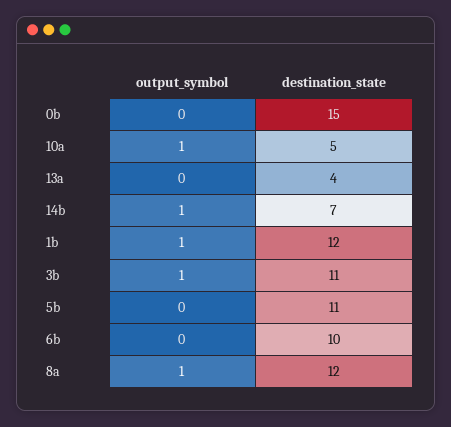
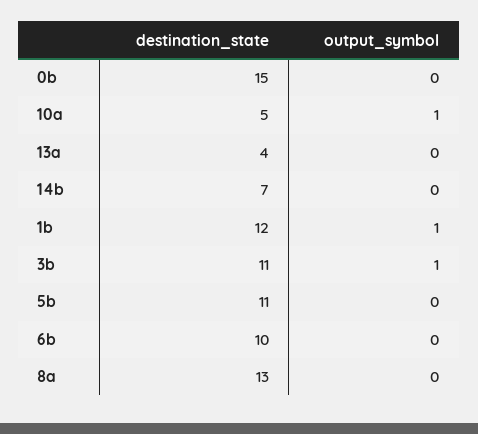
output_symbol, 14b: 1 -> 0
output_symbol, 8a: 1 -> 0
destination_state, 8a: 12 -> 13

